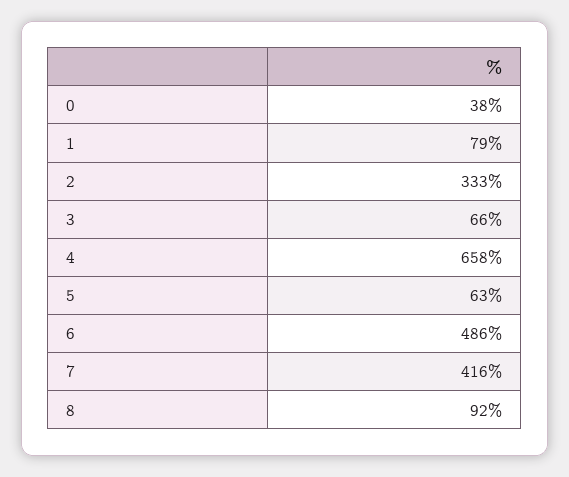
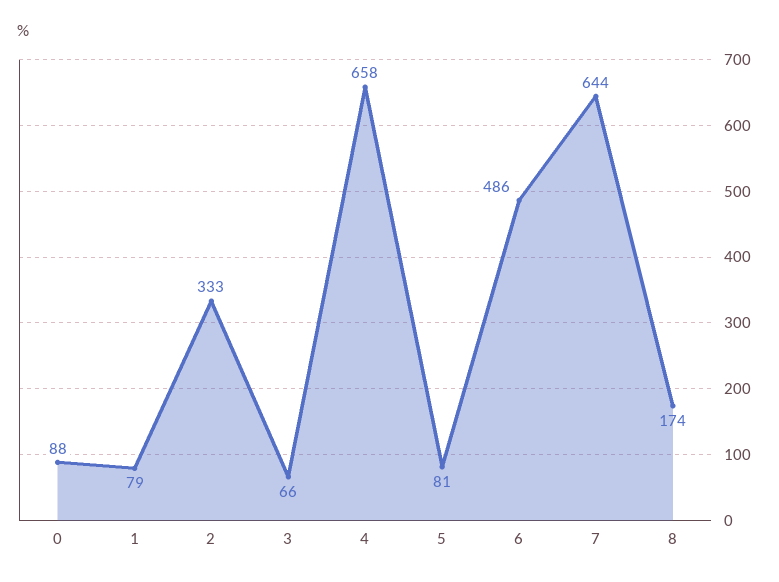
0: 38 -> 88
5: 63 -> 81
7: 416 -> 644
8: 92 -> 174

